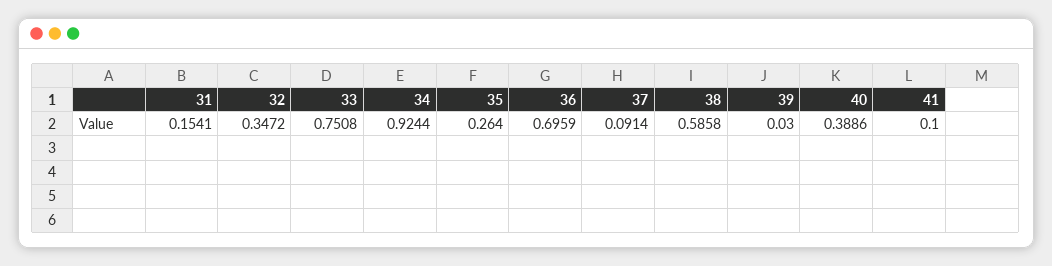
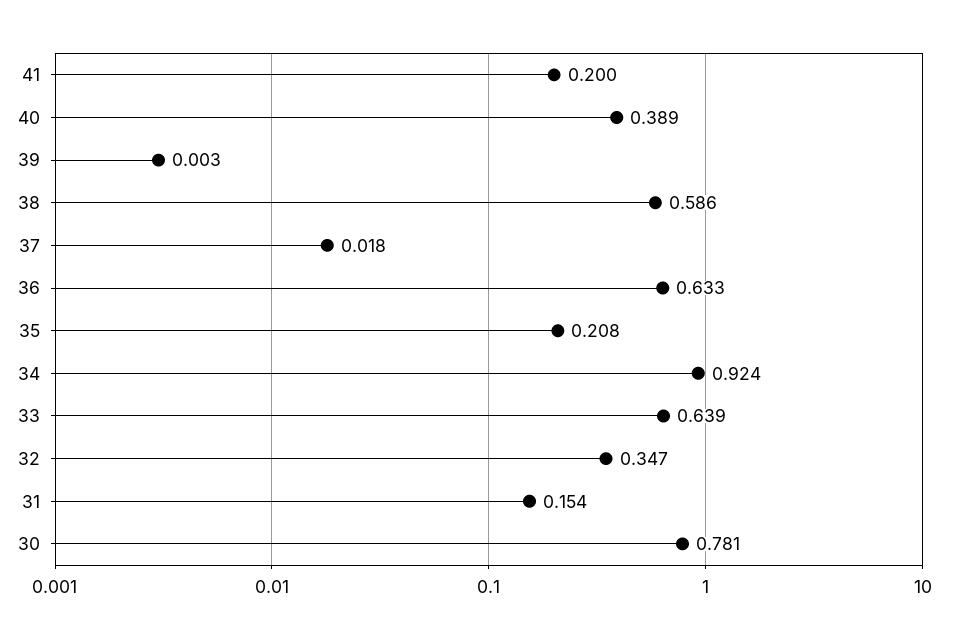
33: 0.7508 -> 0.639
35: 0.264 -> 0.208
36: 0.6959 -> 0.633
37: 0.0914 -> 0.018
39: 0.03 -> 0.003
41: 0.1 -> 0.2
30: none -> 0.781

